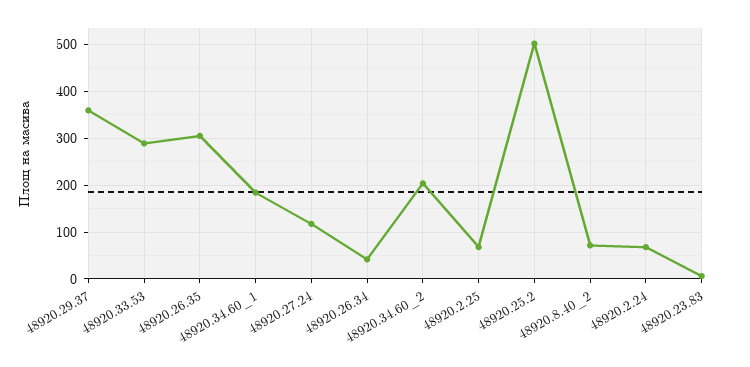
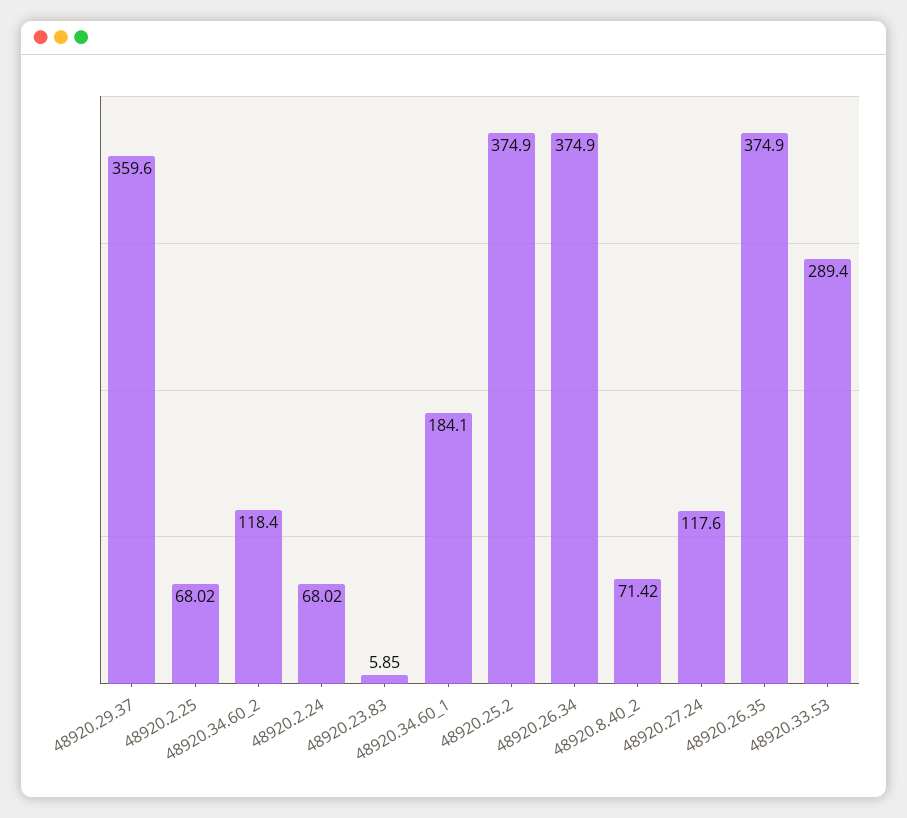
48920.26.35: 300 -> 374.9
48920.26.34: 40 -> 374.9
48920.34.60_2: 200 -> 118.4
48920.25.2: 500 -> 374.9

